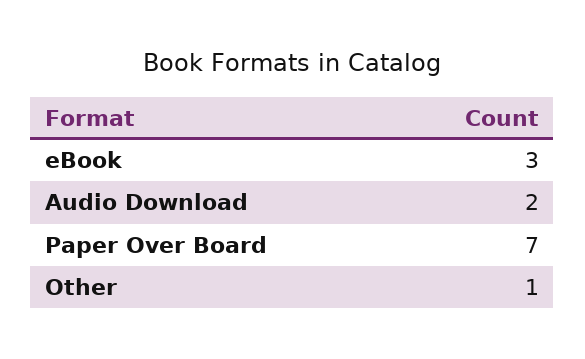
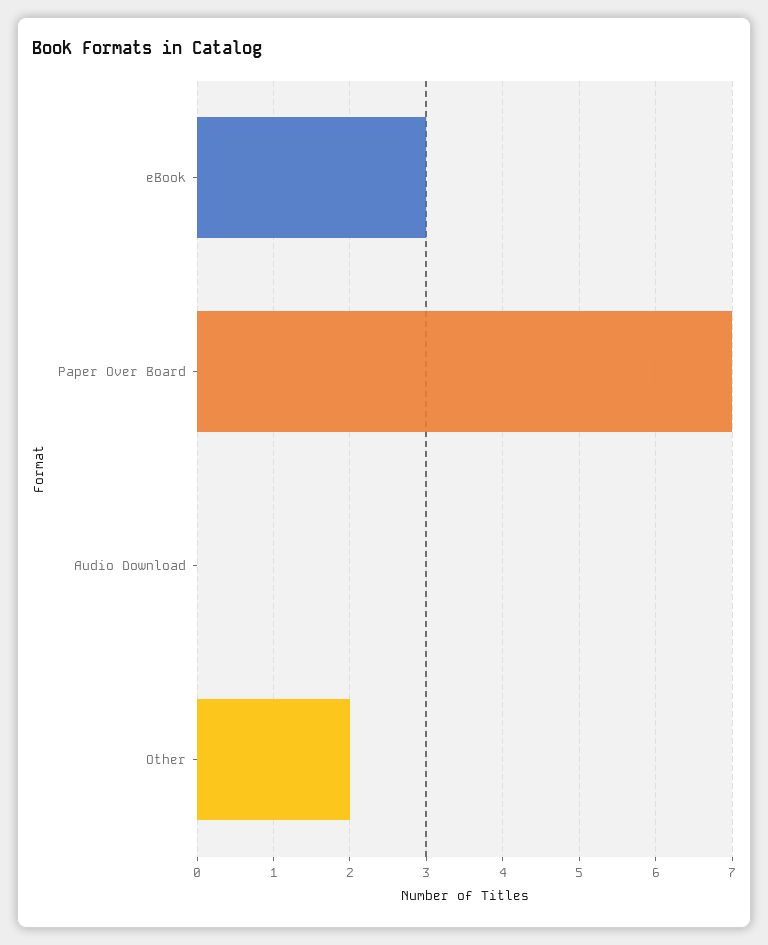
Audio Download: 2 -> 0
Other: 1 -> 2

